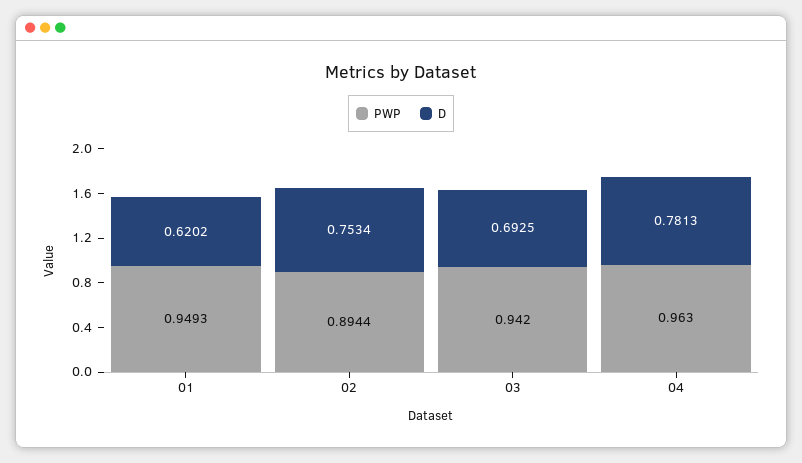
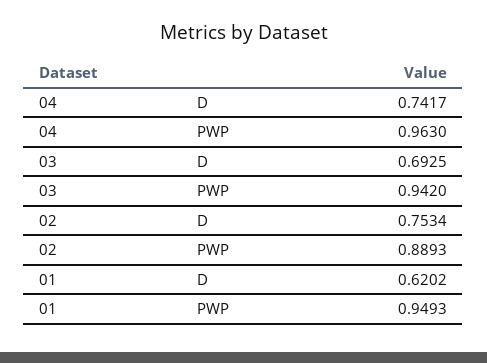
PWP, 02: 0.8944 -> 0.8893
D, 04: 0.7813 -> 0.7417

